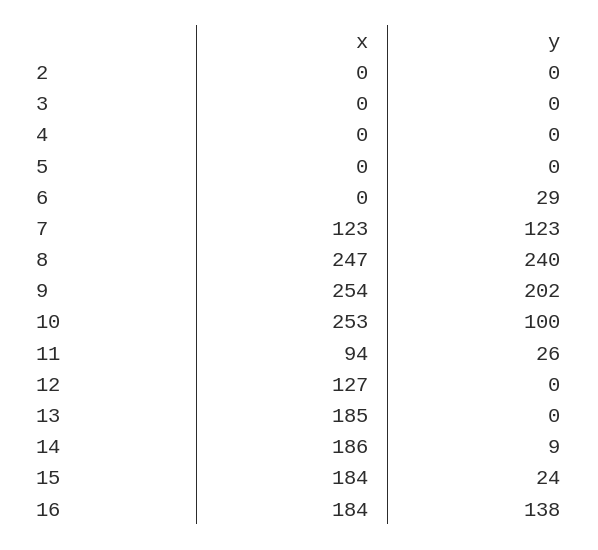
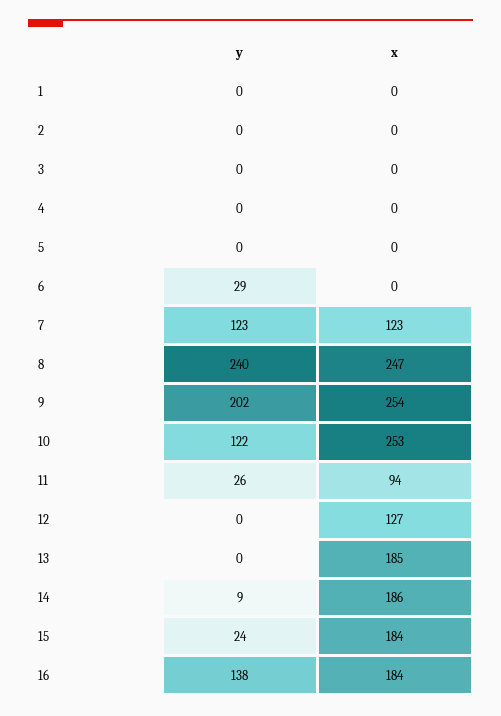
y, 10: 100 -> 122
y, 1: none -> 0
x, 1: none -> 0

